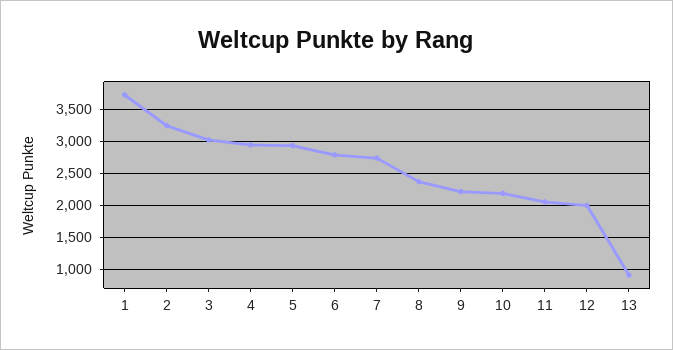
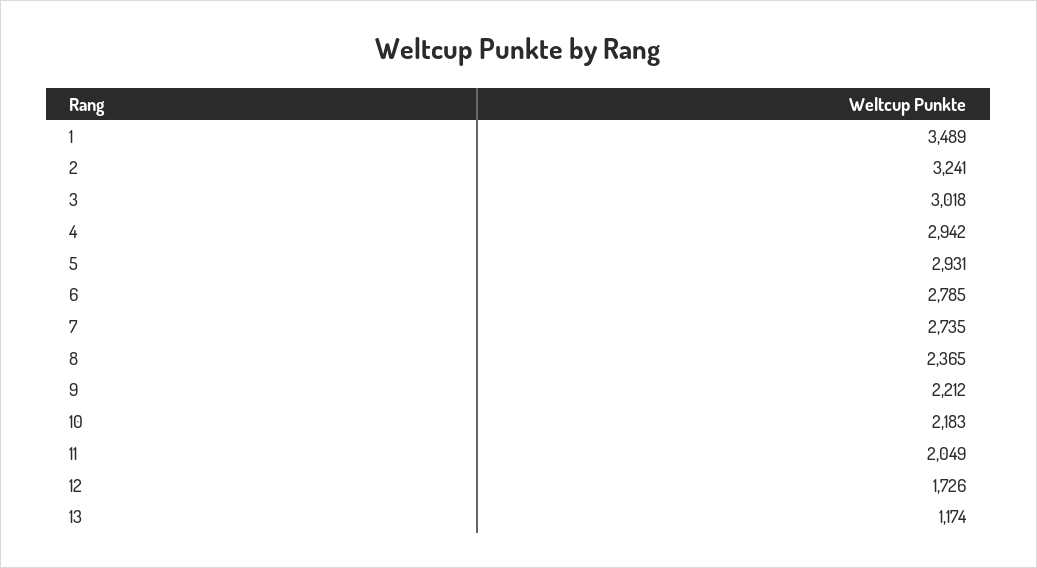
1: 3700 -> 3489
12: 2000 -> 1726
13: 900 -> 1174

